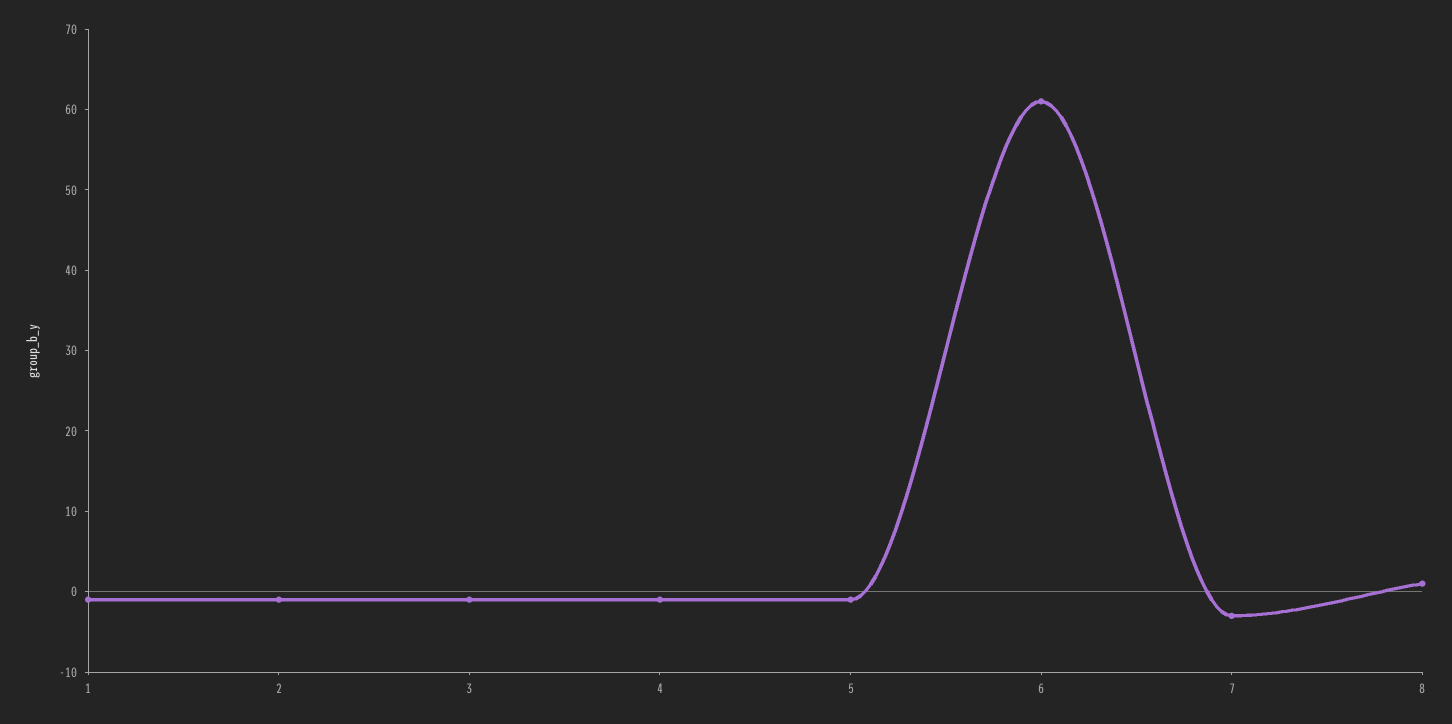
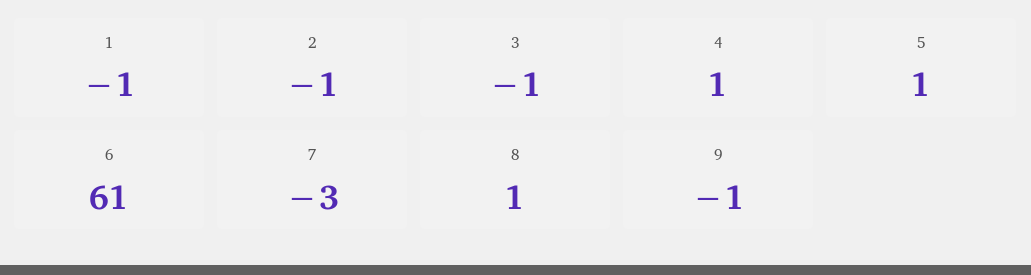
4: -1 -> 1
5: -1 -> 1
9: none -> -1

